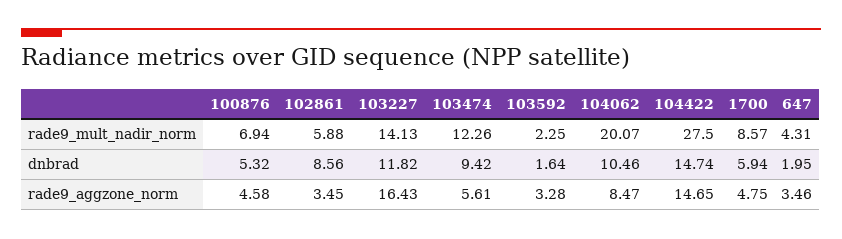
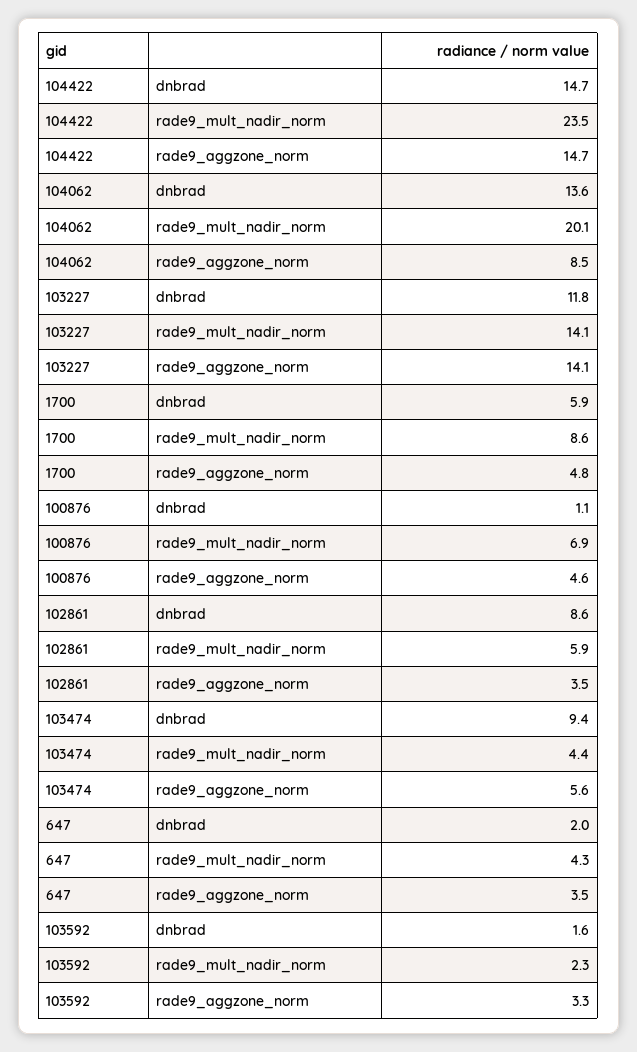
103474, rade9_mult_nadir_norm: 12.26 -> 4.4
104422, rade9_mult_nadir_norm: 27.5 -> 23.5
100876, dnbrad: 5.32 -> 1.1
104062, dnbrad: 10.46 -> 13.6
103227, rade9_aggzone_norm: 16.43 -> 14.1

